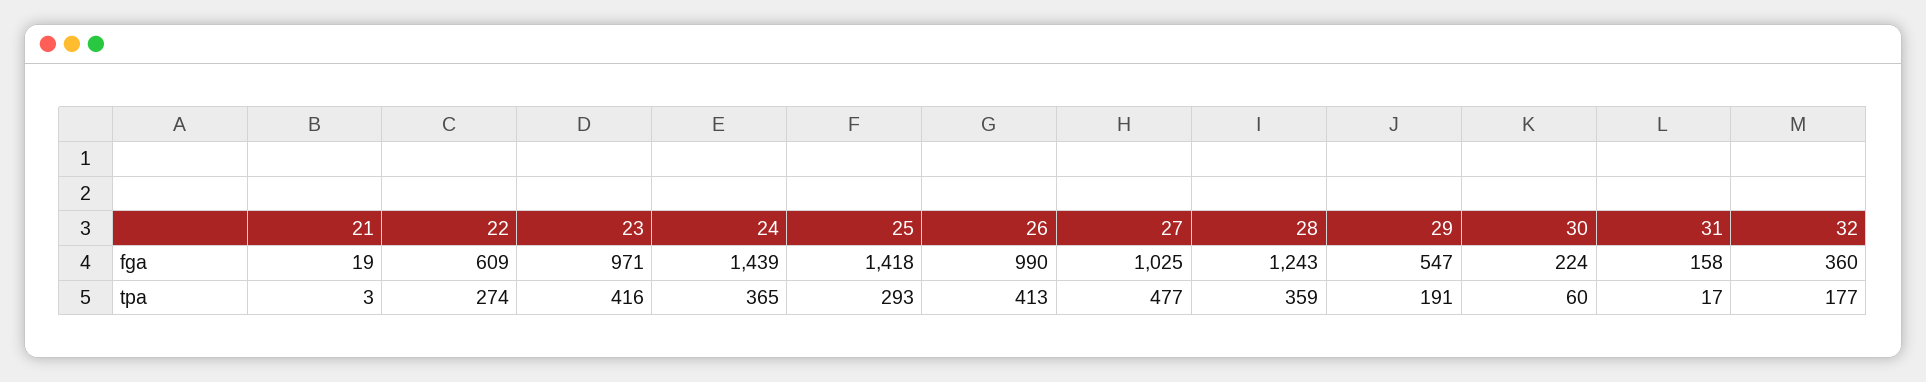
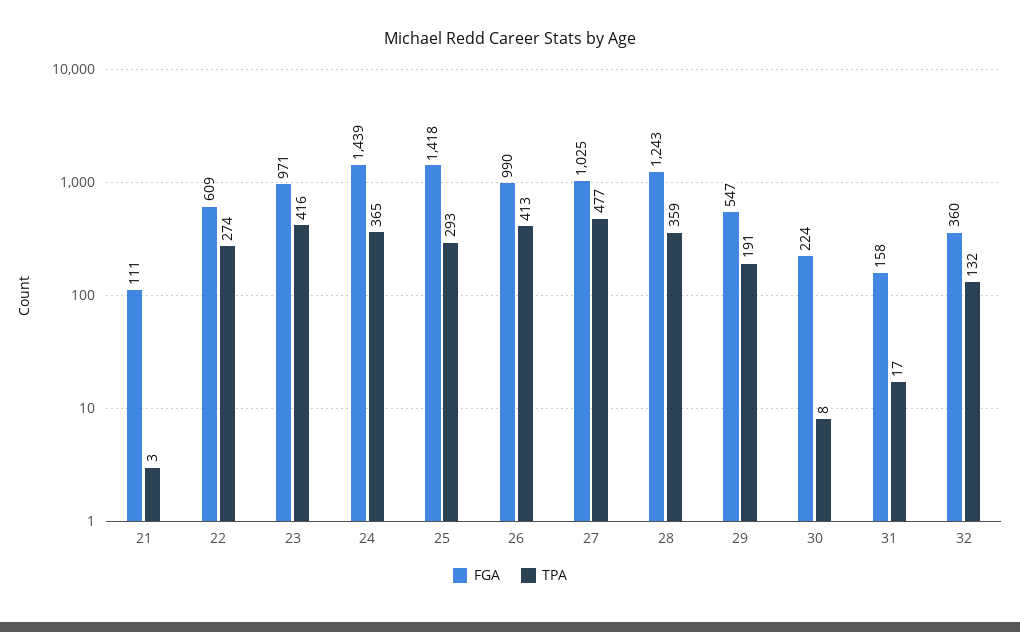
fga, 21: 19 -> 111
tpa, 30: 60 -> 8
tpa, 32: 177 -> 132

